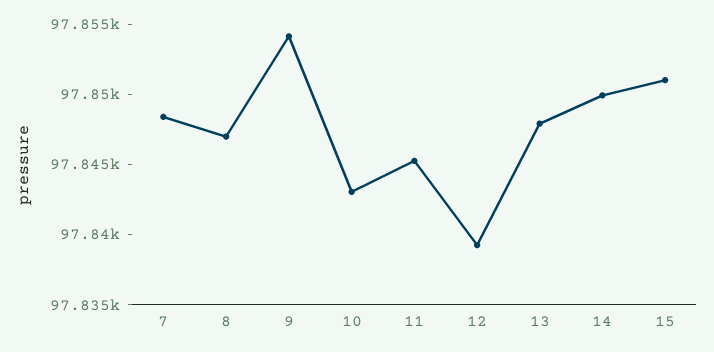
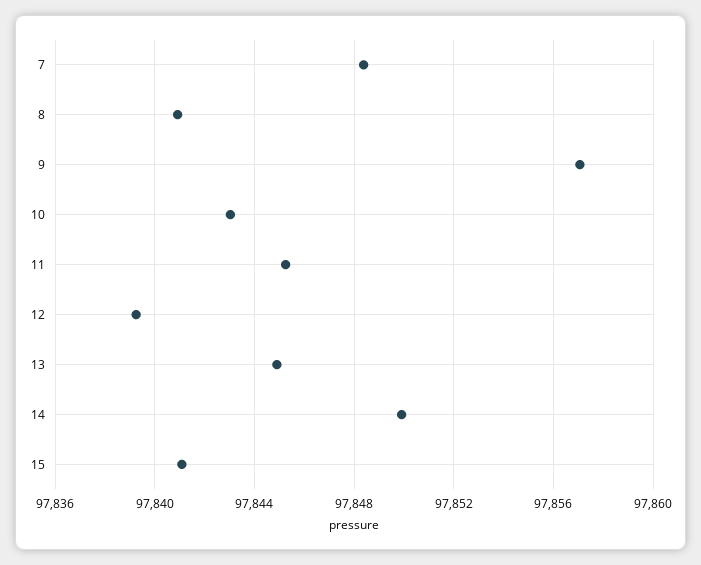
8: 97847 -> 97841
9: 97854 -> 97857
13: 97848 -> 97845
15: 97851 -> 97841

